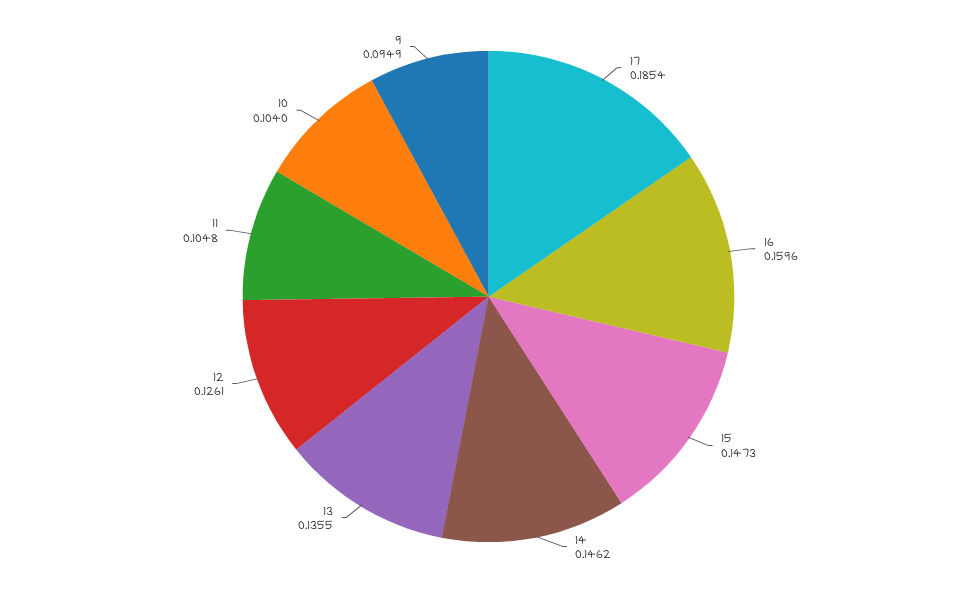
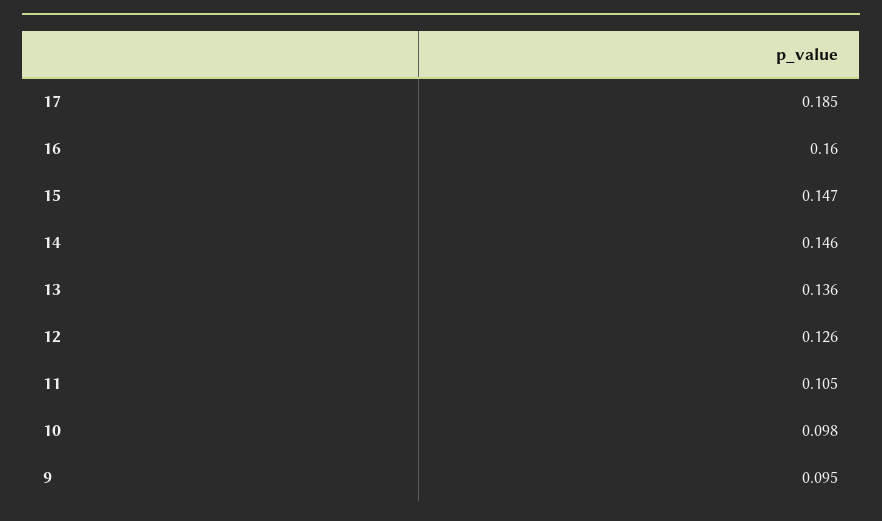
10: 0.104 -> 0.098

